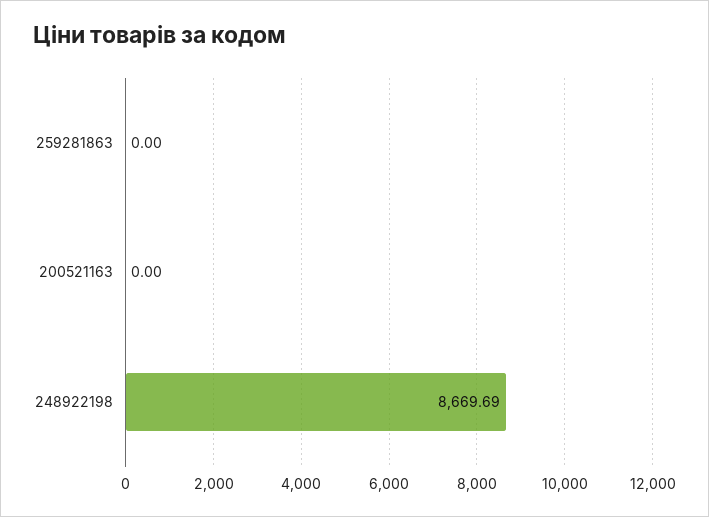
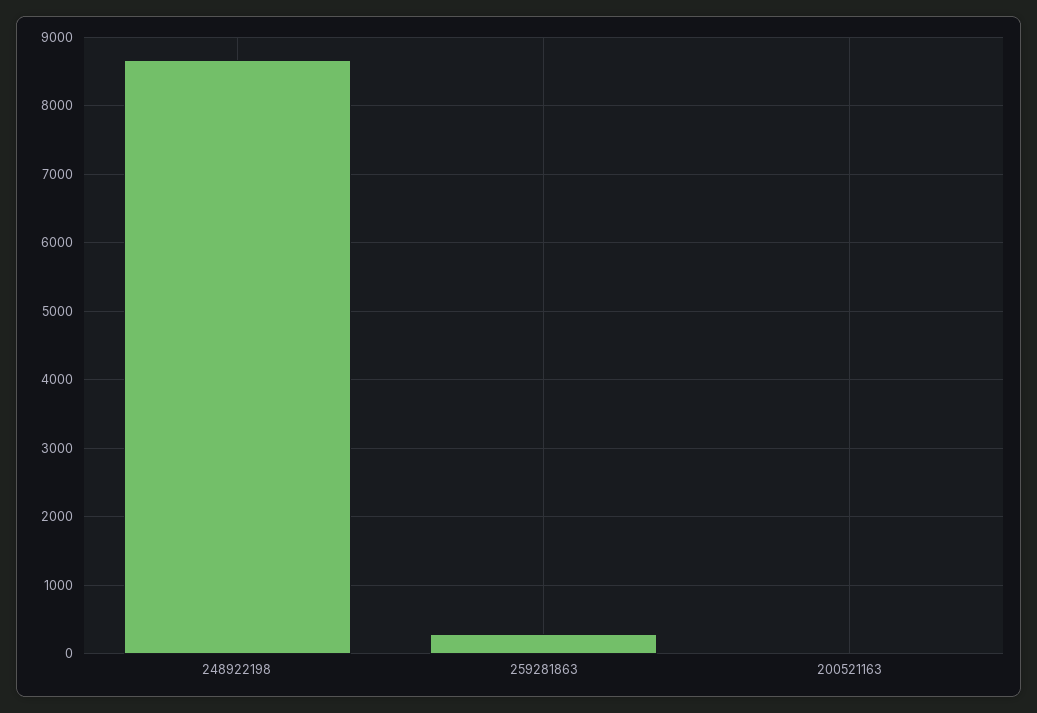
259281863: 0 -> 300

